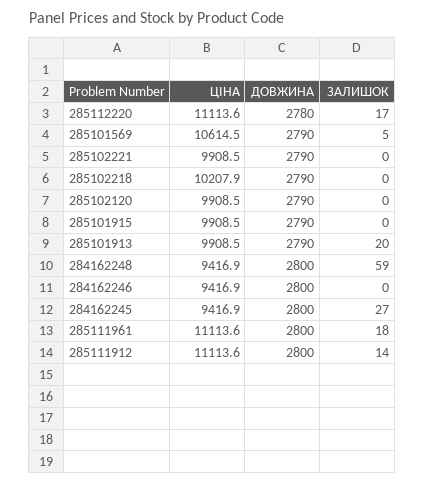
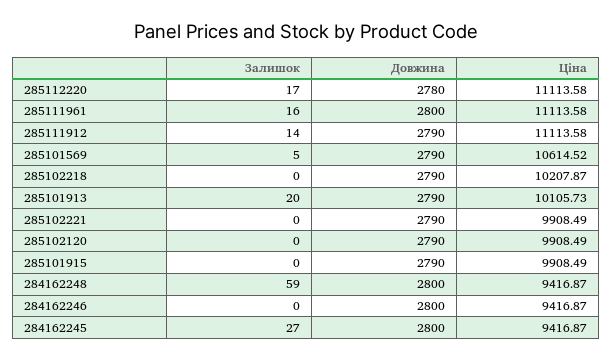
ЦІНА, 285101913: 9908.5 -> 10105.73
ЗАЛИШОК, 285111961: 18 -> 16
ДОВЖИНА, 285111912: 2800 -> 2790

